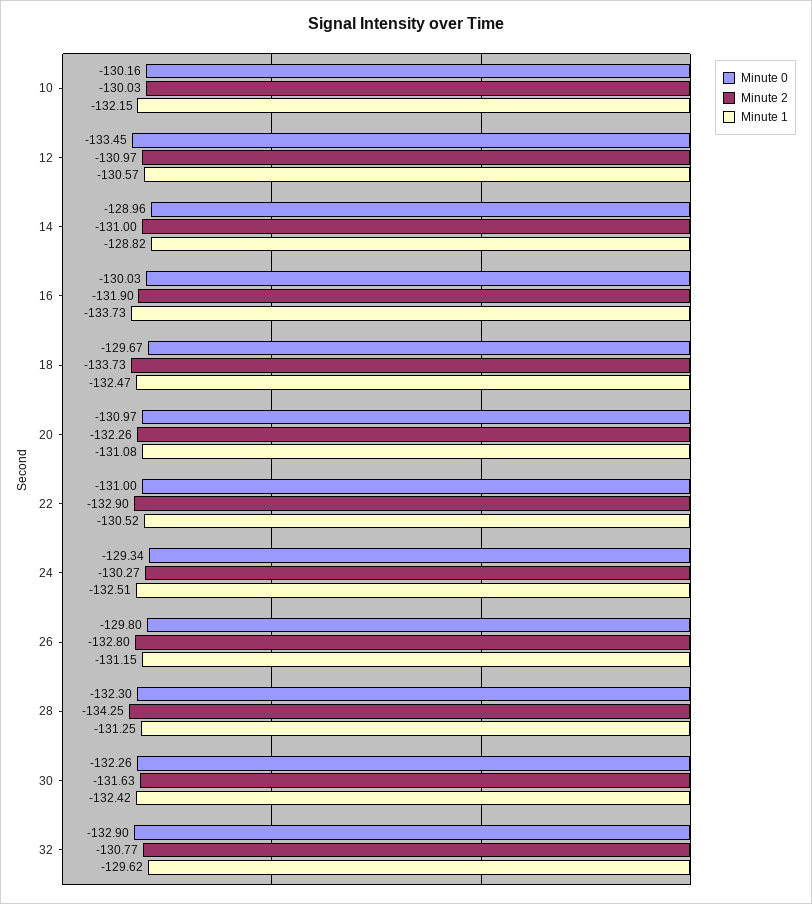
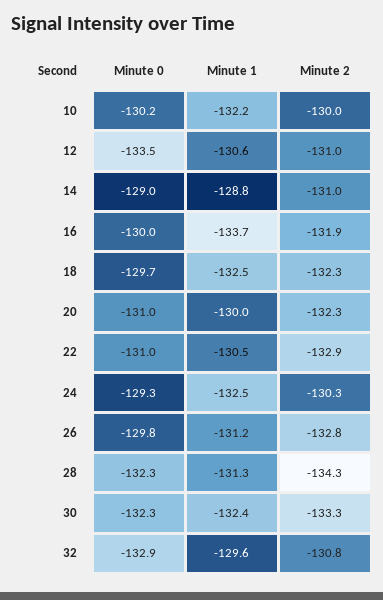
Minute 2, 18: -133.73 -> -132.3
Minute 1, 20: -131.08 -> -130
Minute 2, 30: -131.63 -> -133.3

